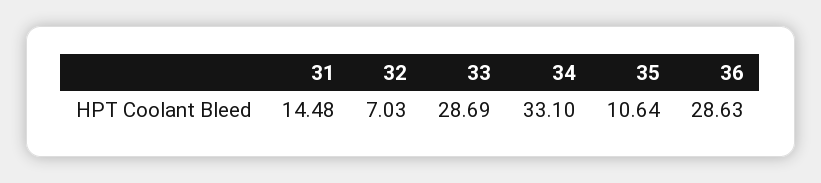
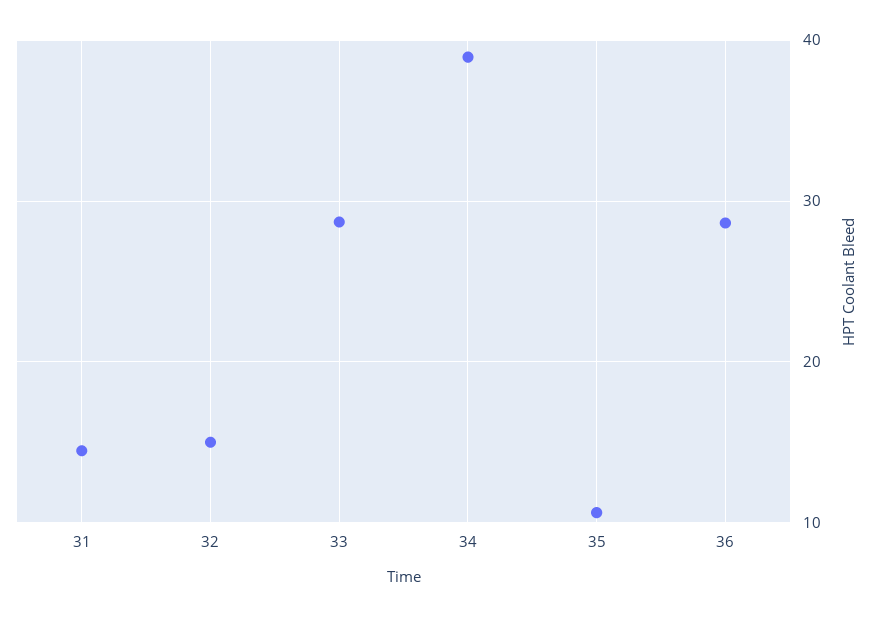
32: 7.03 -> 15
34: 33.1 -> 39

